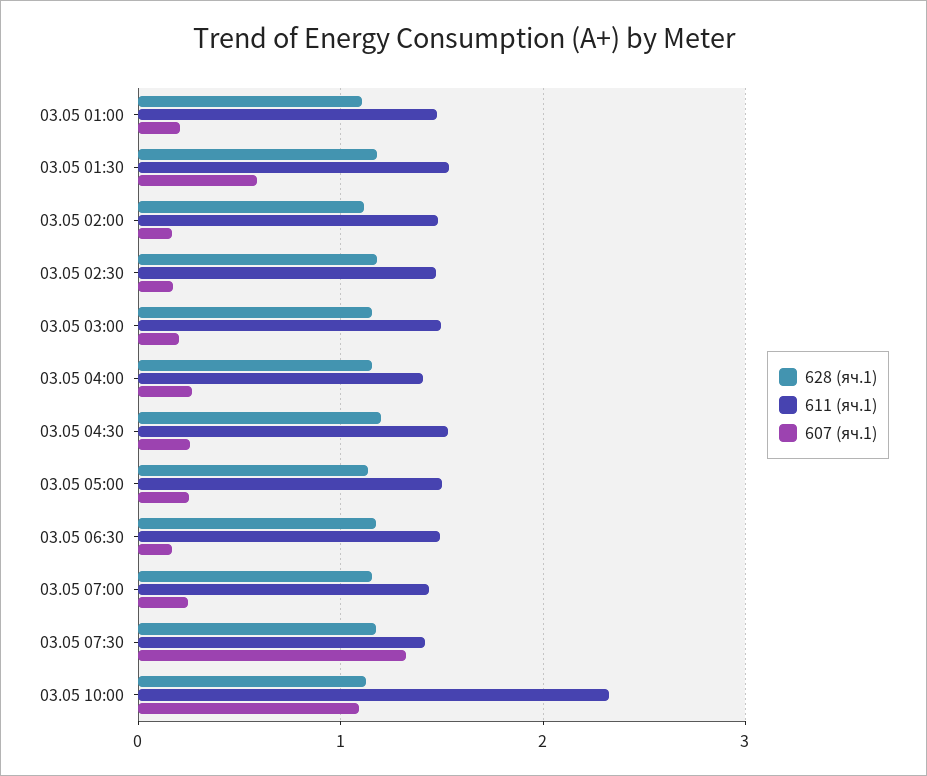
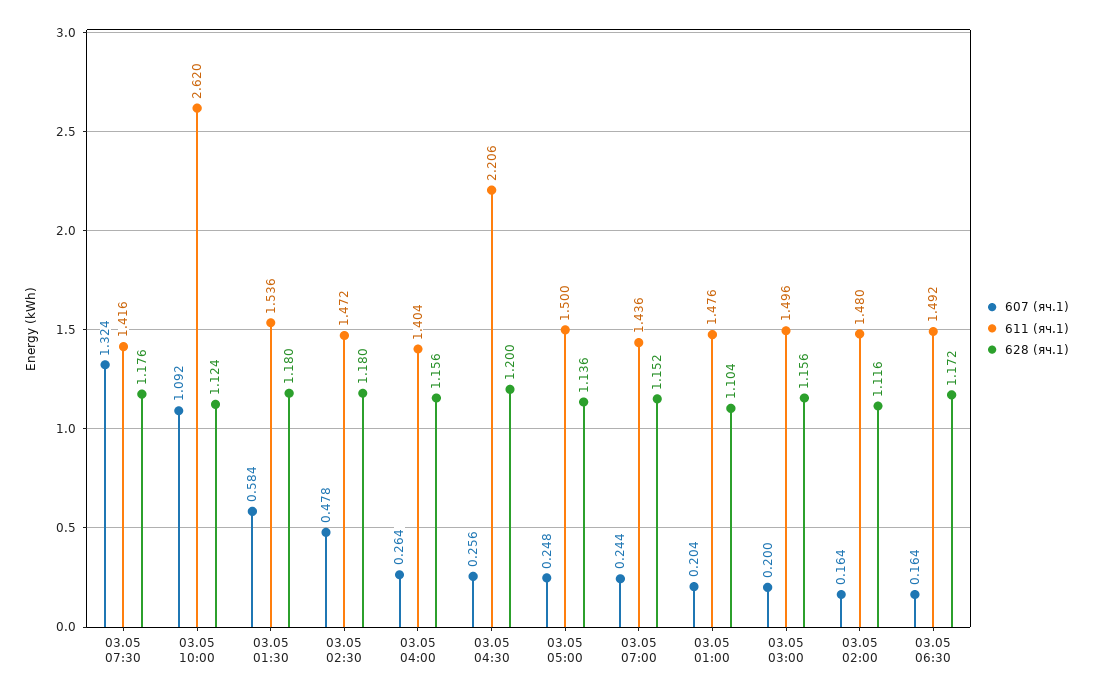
607 (яч.1), 03.05 02:30: 0.2 -> 0.478
611 (яч.1), 03.05 04:30: 1.5 -> 2.206
611 (яч.1), 03.05 10:00: 2.3 -> 2.62

